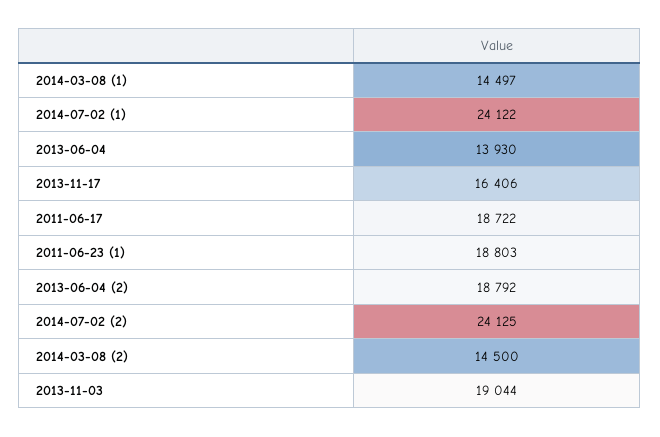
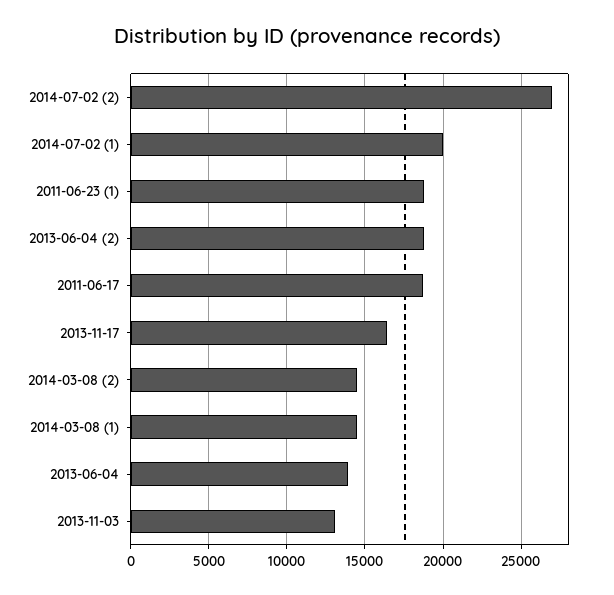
2014-07-02 (1): 24122 -> 20000
2014-07-02 (2): 24125 -> 27000
2013-11-03: 19044 -> 13000

